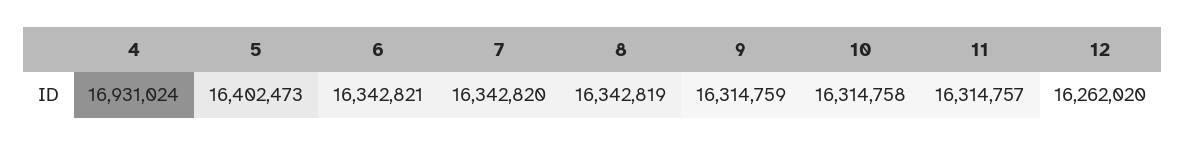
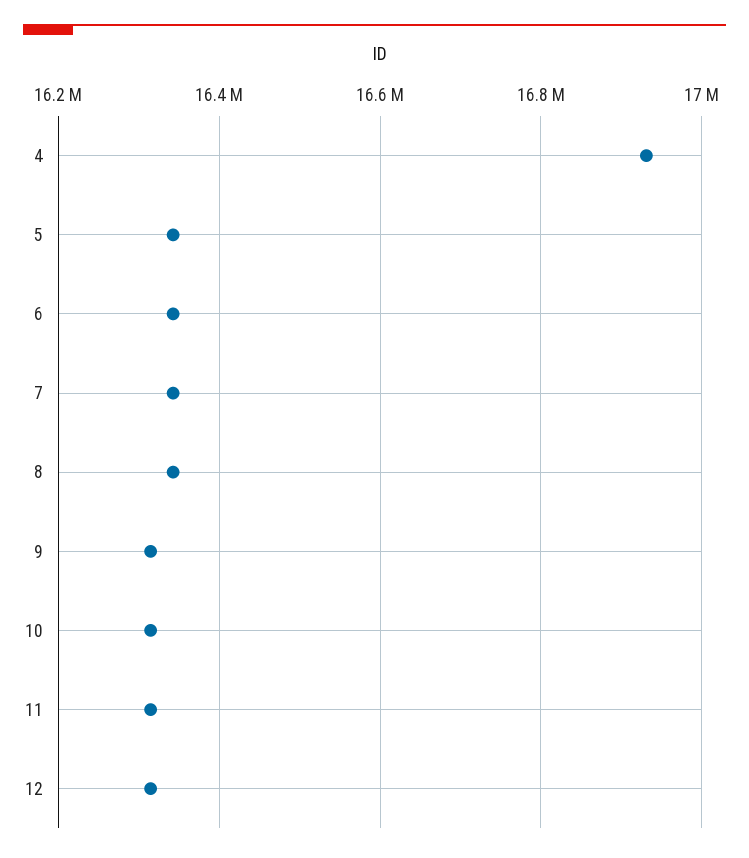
5: 16402473 -> 16340000
12: 16262020 -> 16320000

